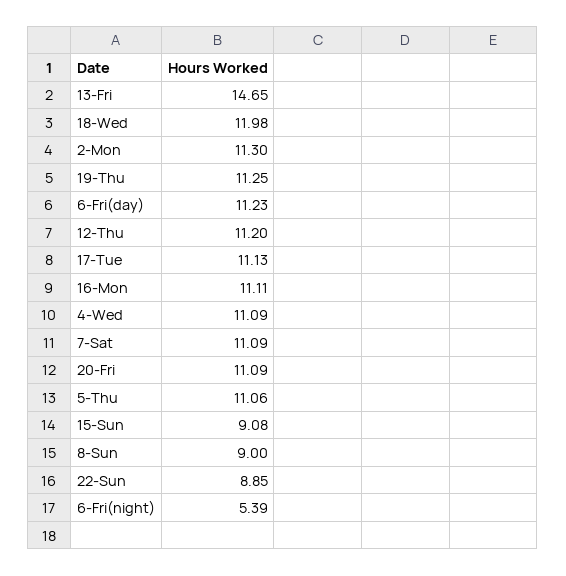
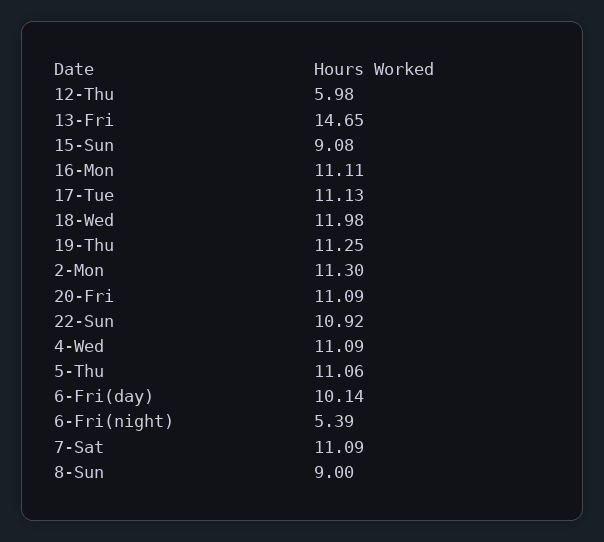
6-Fri(day): 11.23 -> 10.14
12-Thu: 11.2 -> 5.98
22-Sun: 8.85 -> 10.92

